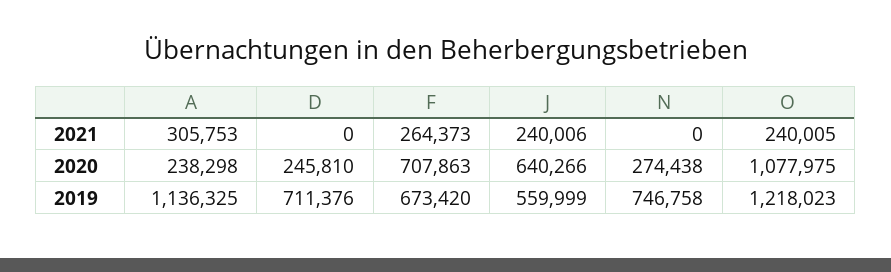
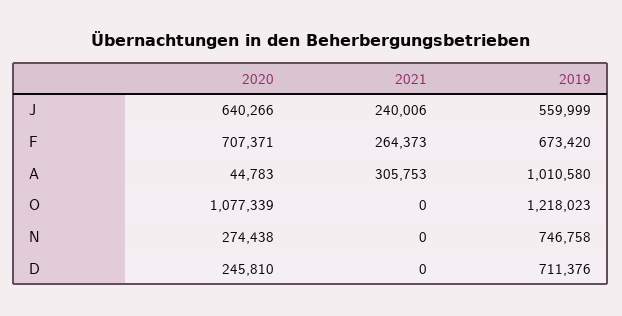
O, 2021: 240005 -> 0
A, 2020: 238298 -> 44783
F, 2020: 707863 -> 707371
O, 2020: 1077975 -> 1077339
A, 2019: 1136325 -> 1010580

